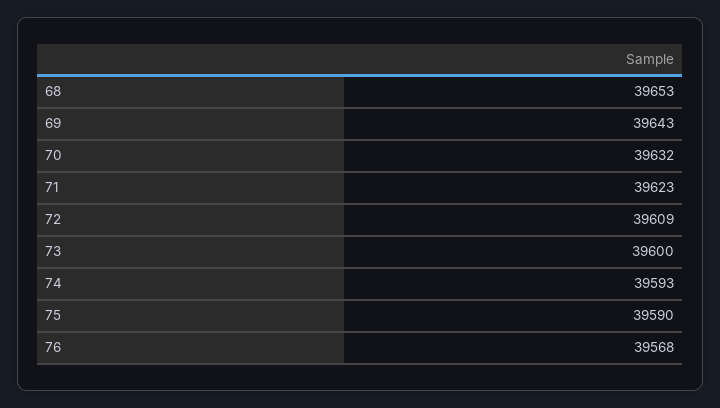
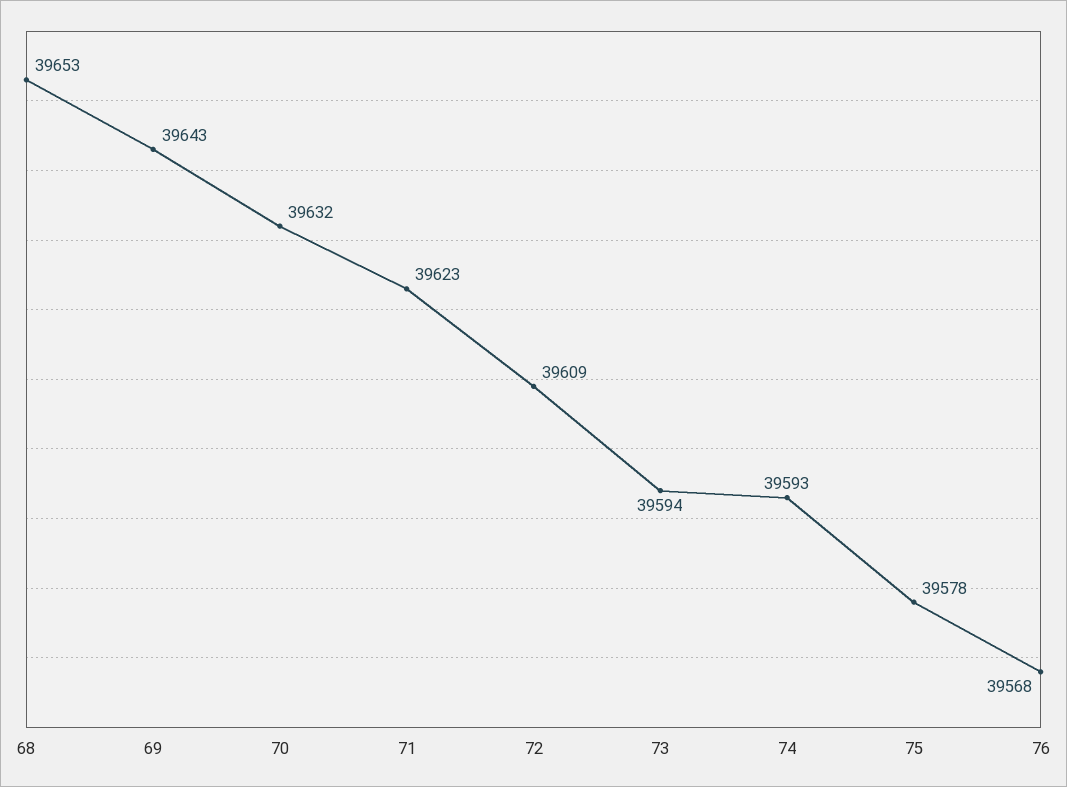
73: 39600 -> 39594
75: 39590 -> 39578

